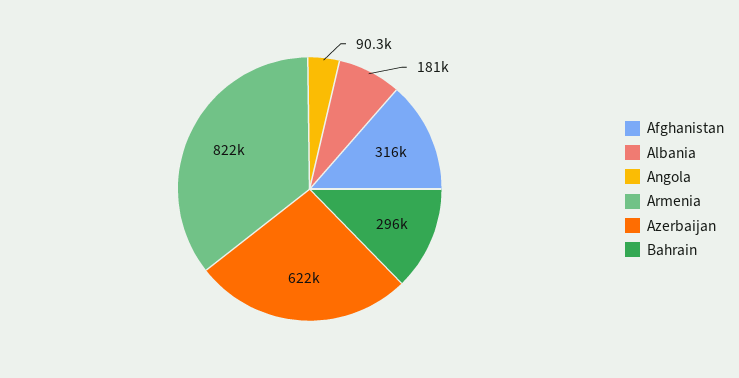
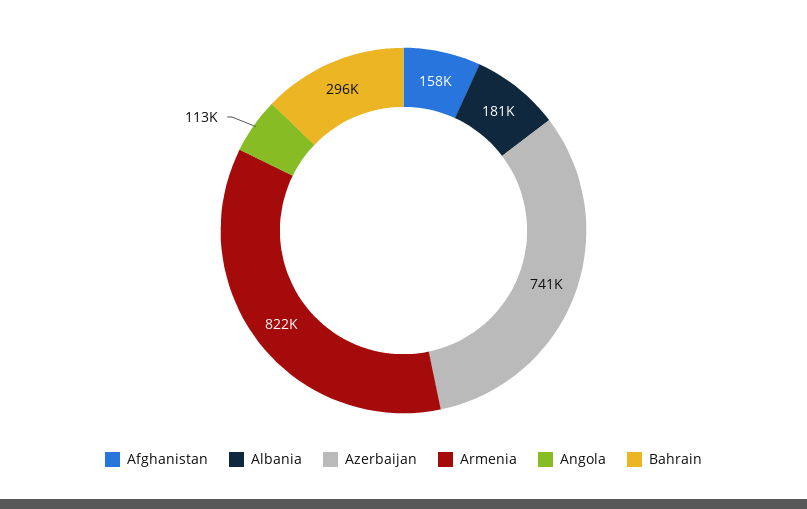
Afghanistan: 316000 -> 158000
Angola: 90300 -> 113000
Azerbaijan: 622000 -> 741000

